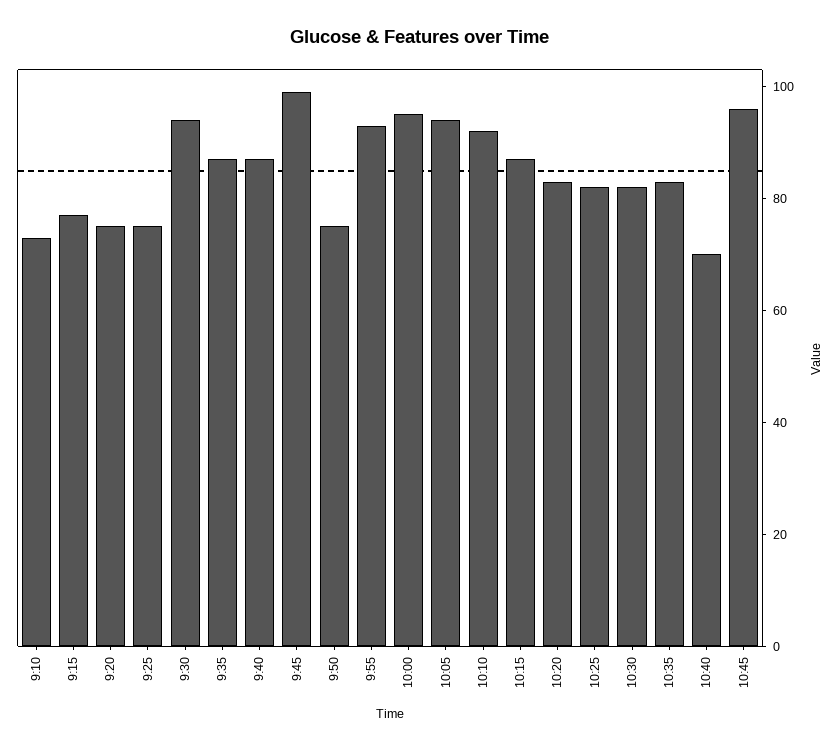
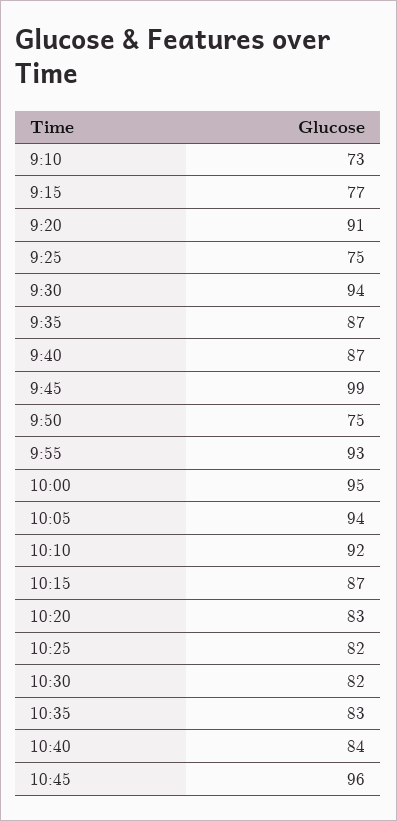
9:20: 75 -> 91
10:40: 70 -> 84

